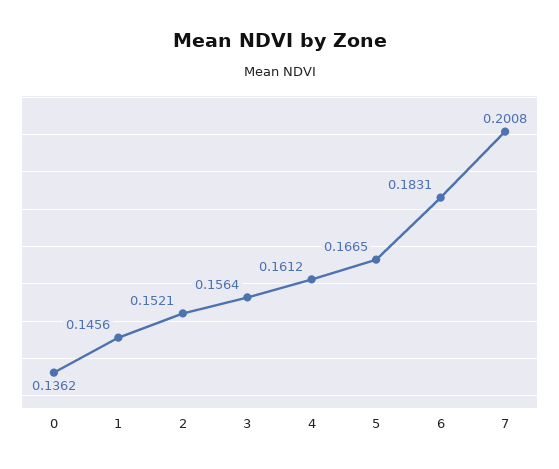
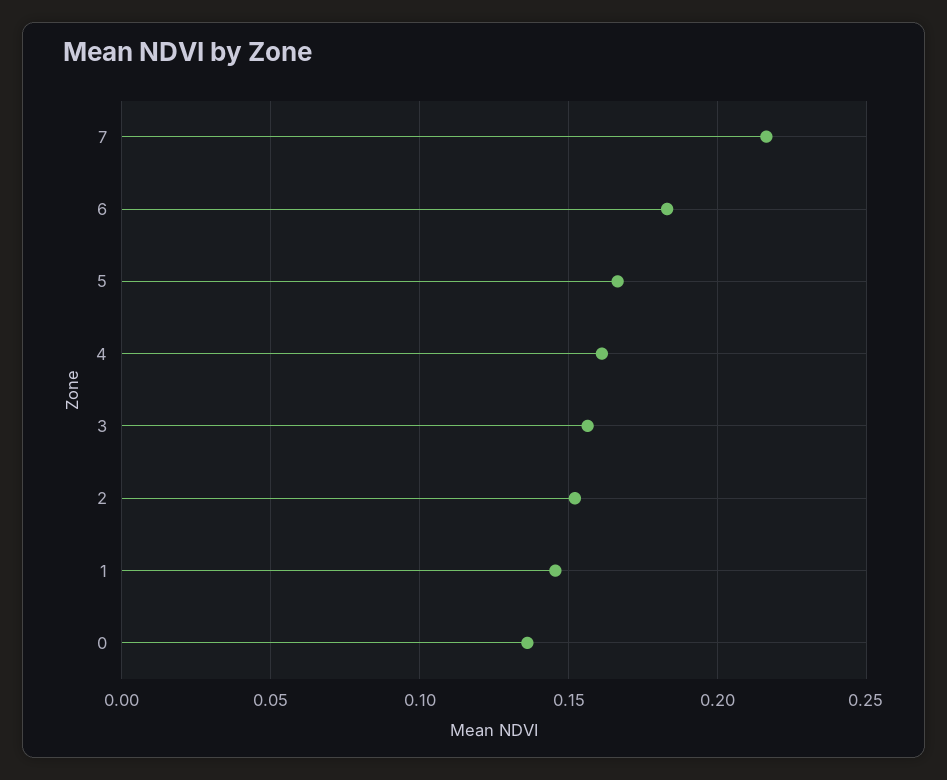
7: 0.2008 -> 0.215

